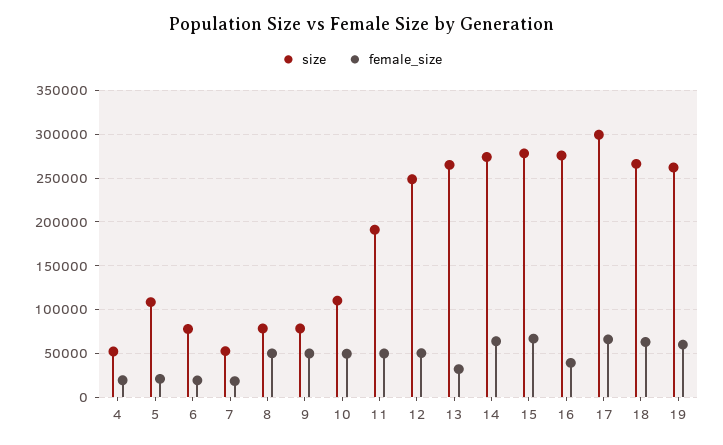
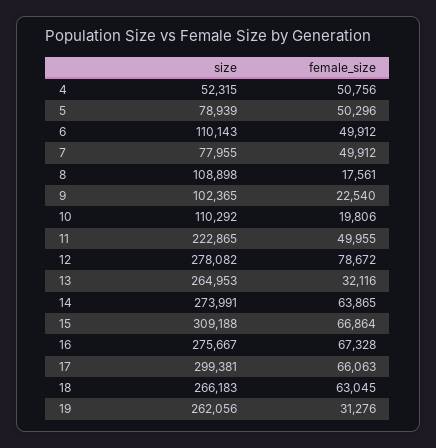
female_size, 4: 20000 -> 50756
size, 5: 110000 -> 78939
female_size, 5: 20000 -> 50296
size, 6: 80000 -> 110143
female_size, 6: 20000 -> 49912
size, 7: 50000 -> 77955
female_size, 7: 20000 -> 49912
size, 8: 80000 -> 108898
female_size, 8: 50000 -> 17561
size, 9: 80000 -> 102365
female_size, 9: 50000 -> 22540
female_size, 10: 50000 -> 19806
size, 11: 190000 -> 222865
size, 12: 250000 -> 278082
female_size, 12: 50000 -> 78672
size, 15: 280000 -> 309188
female_size, 16: 40000 -> 67328
female_size, 19: 60000 -> 31276

